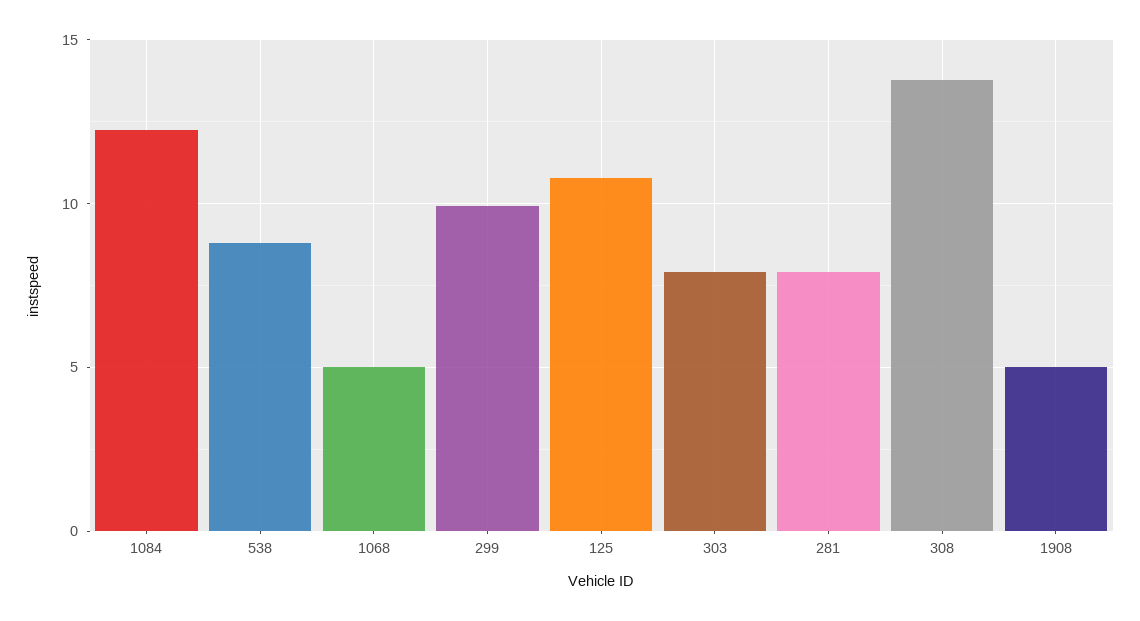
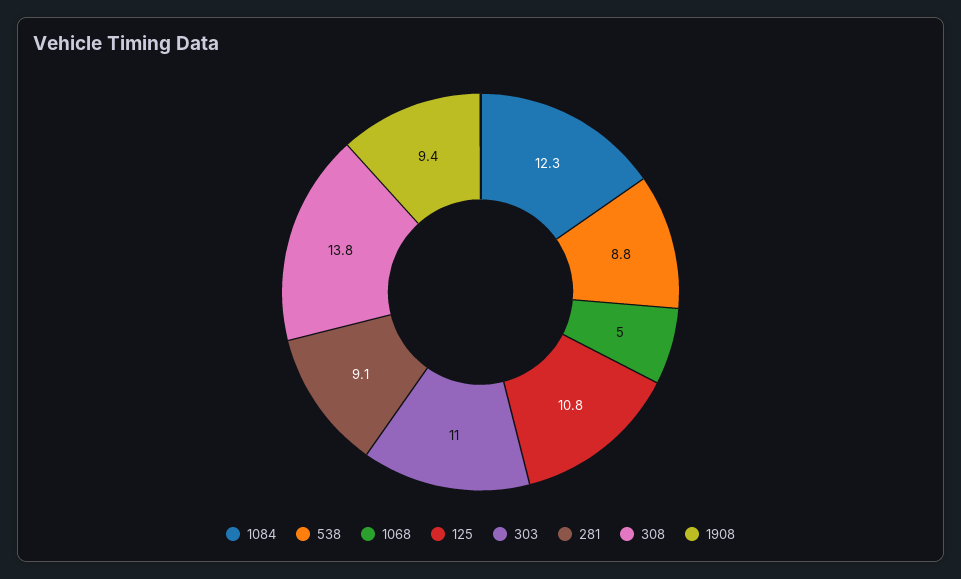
299: 10 -> none
303: 8 -> 11
281: 8 -> 9.1
1908: 5 -> 9.4

